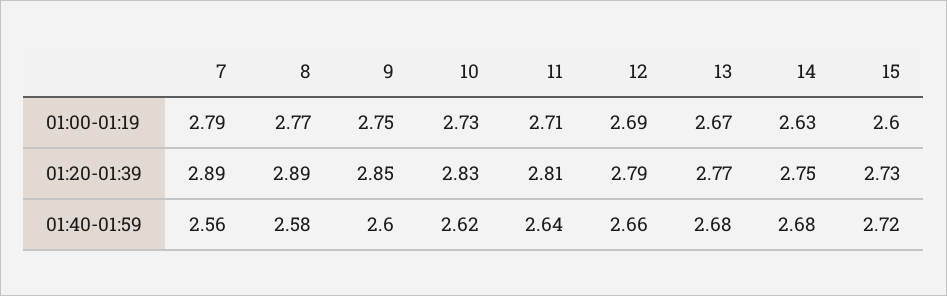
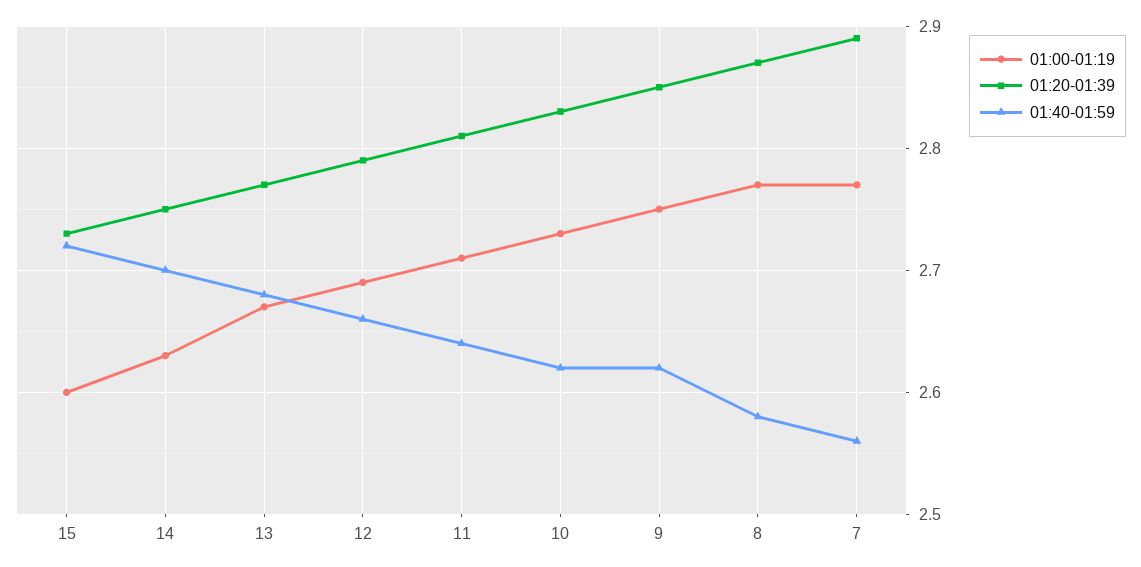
01:00-01:19, 7: 2.79 -> 2.77
01:20-01:39, 8: 2.89 -> 2.87
01:40-01:59, 9: 2.6 -> 2.62
01:40-01:59, 14: 2.68 -> 2.7

